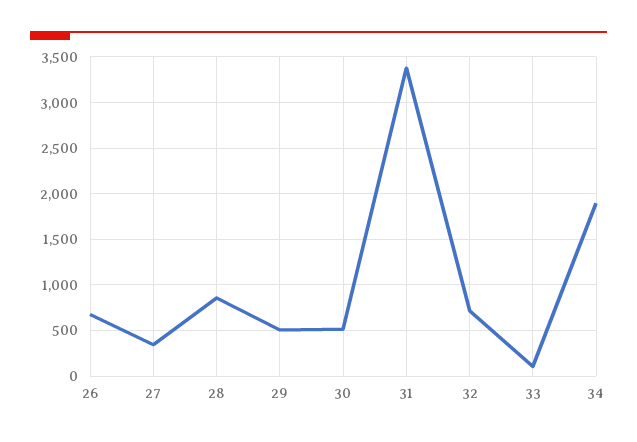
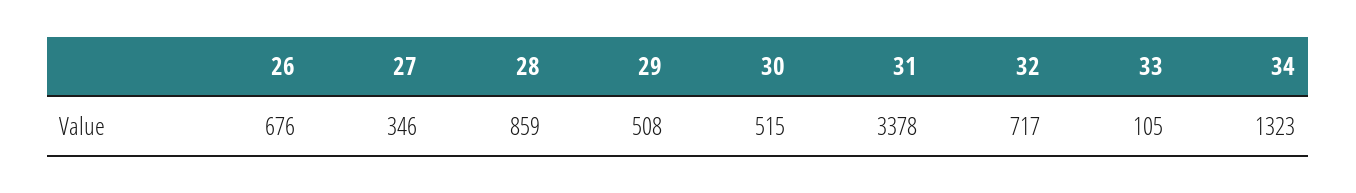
34: 1900 -> 1323

